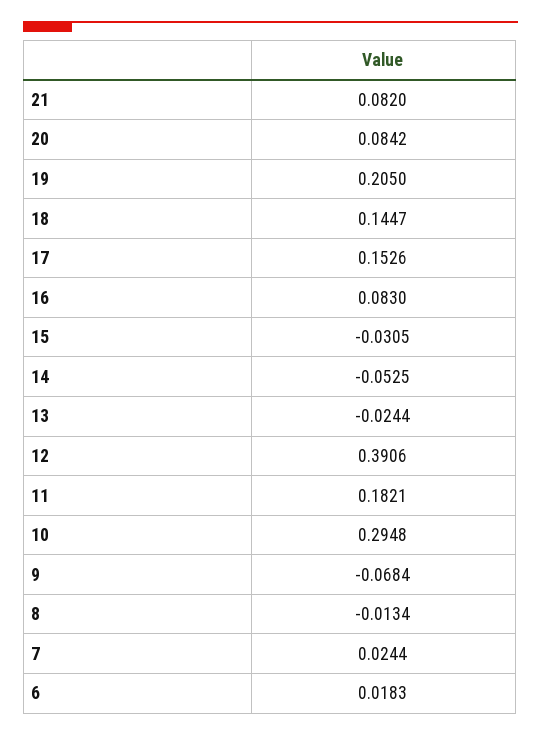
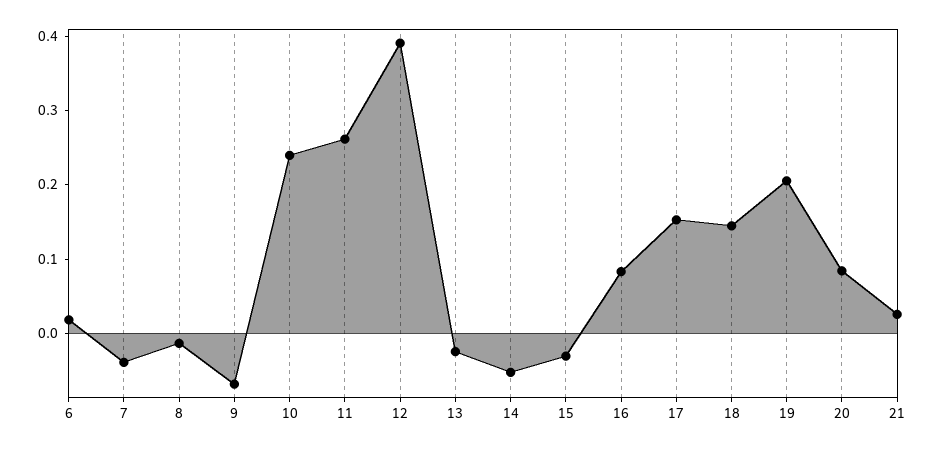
21: 0.082 -> 0.02
11: 0.1821 -> 0.26
10: 0.2948 -> 0.24
7: 0.0244 -> -0.04

